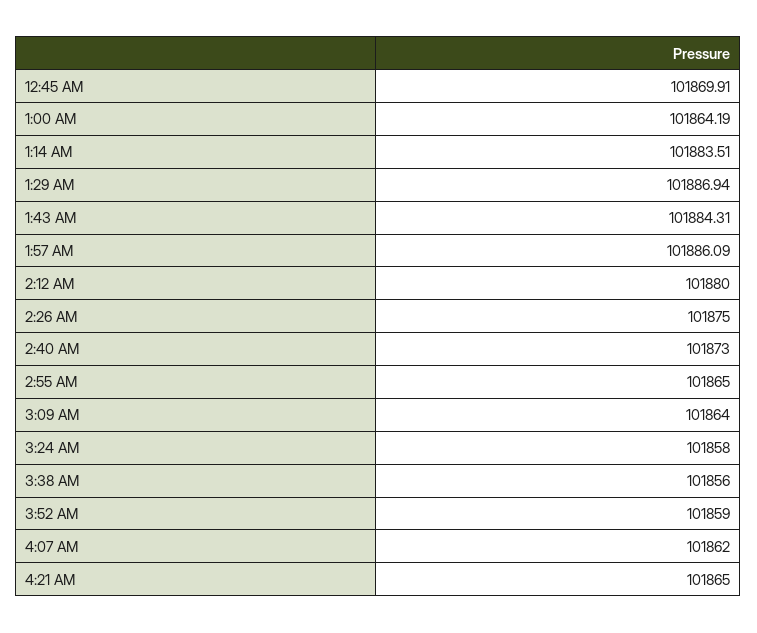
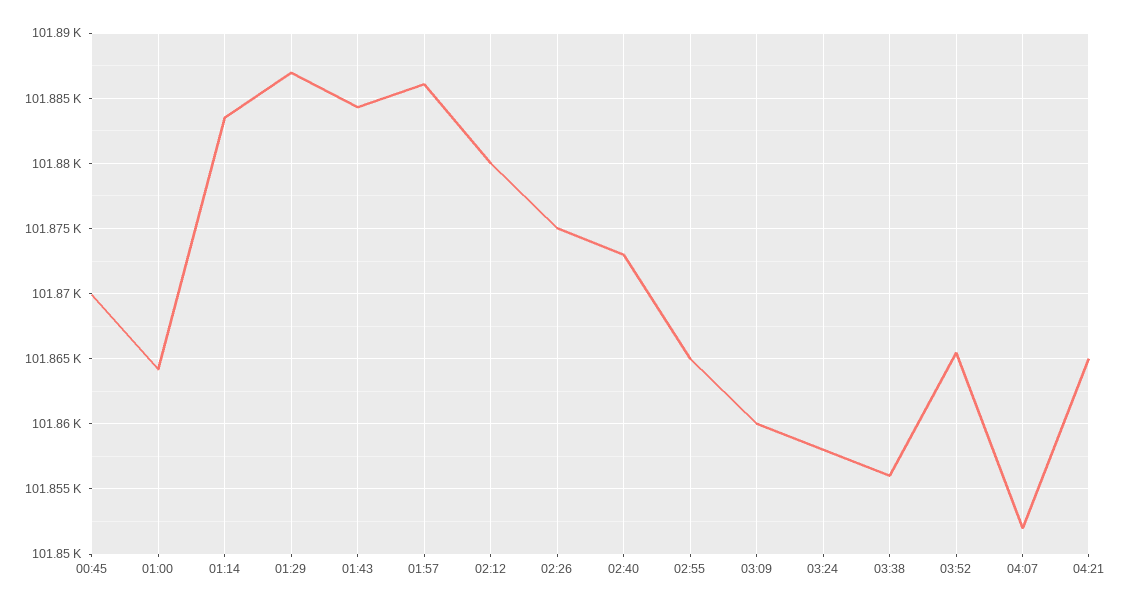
3:09 AM: 101864 -> 101860
3:52 AM: 101859 -> 101865.5
4:07 AM: 101862 -> 101852

